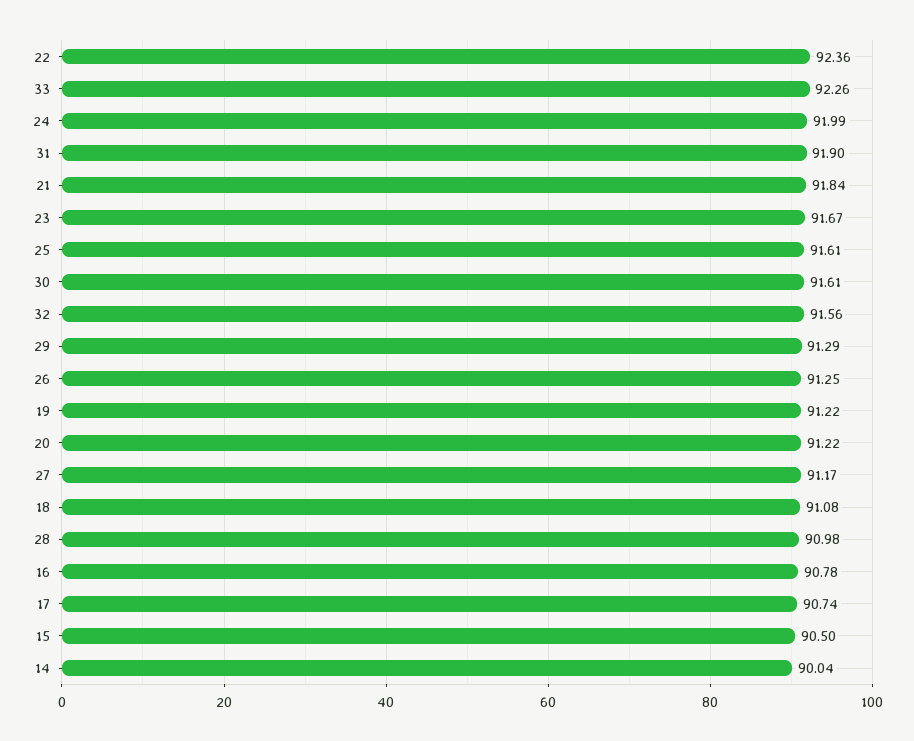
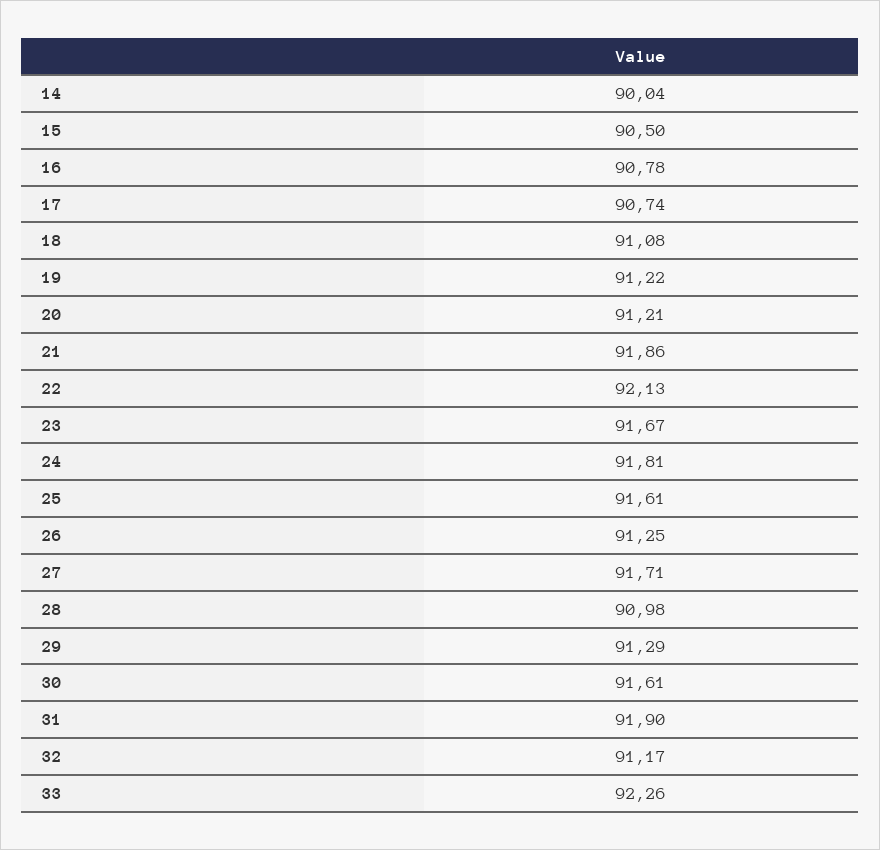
22: 92.36 -> 92.13
24: 91.99 -> 91.81
21: 91.84 -> 91.86
32: 91.56 -> 91.17
20: 91.22 -> 91.21
27: 91.17 -> 91.71

